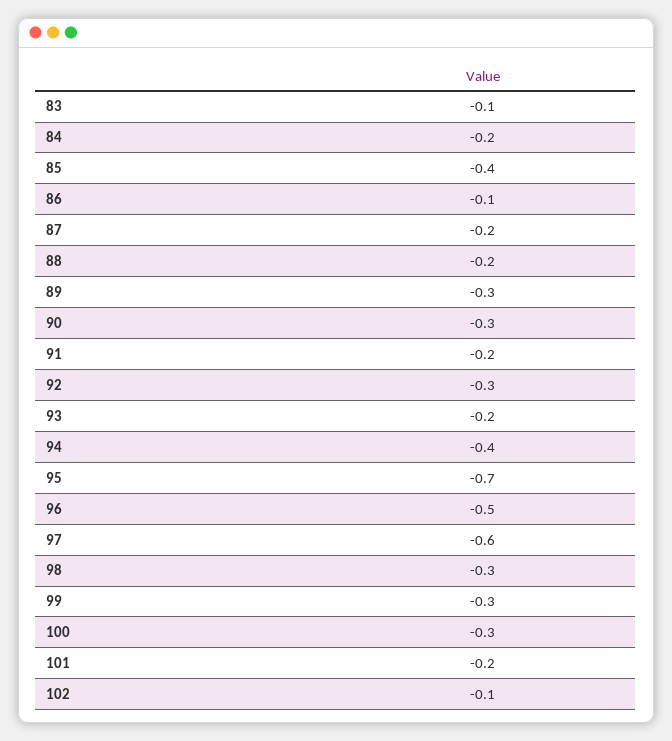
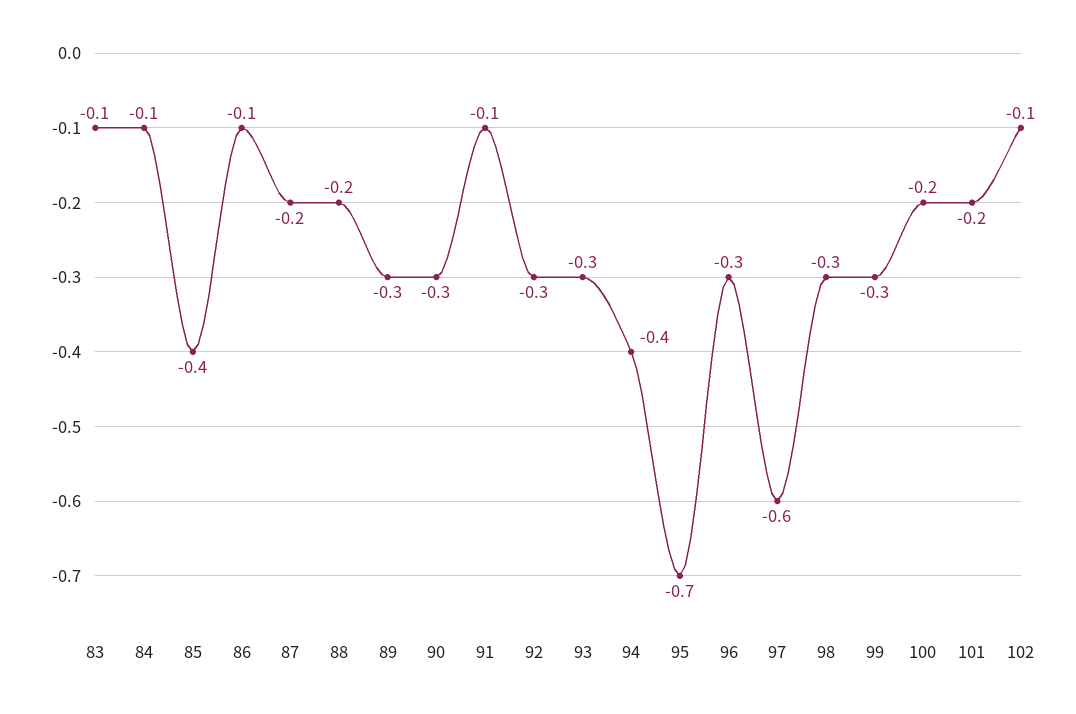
84: -0.2 -> -0.1
91: -0.2 -> -0.1
93: -0.2 -> -0.3
96: -0.5 -> -0.3
100: -0.3 -> -0.2

